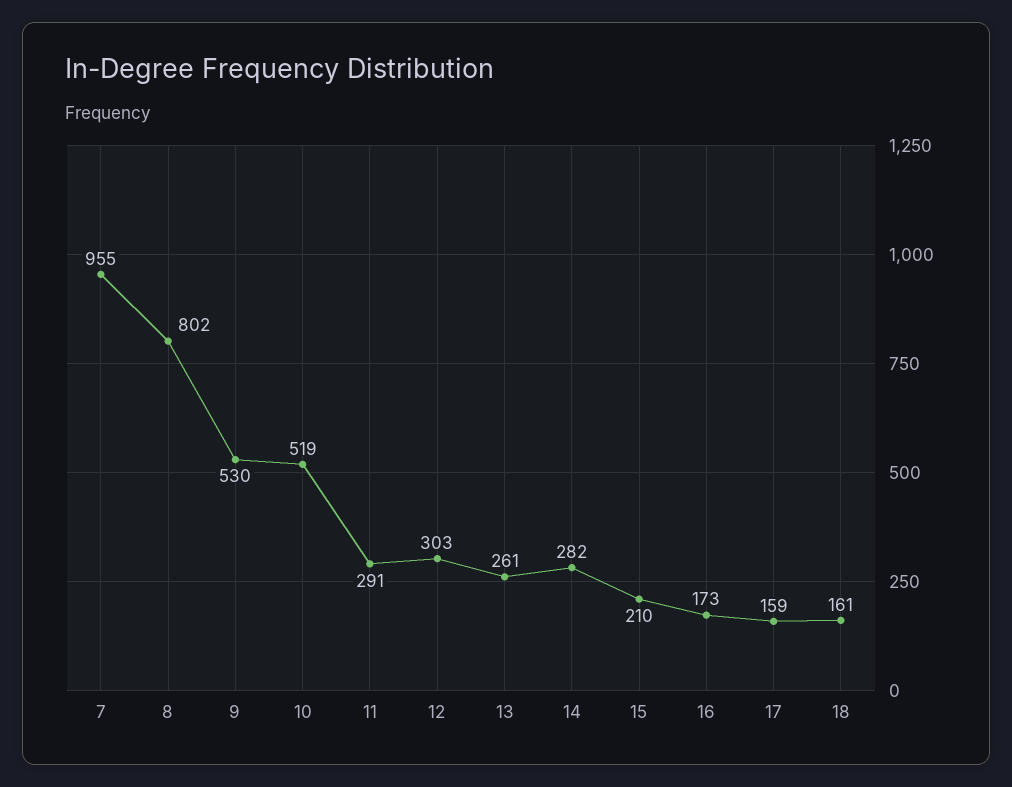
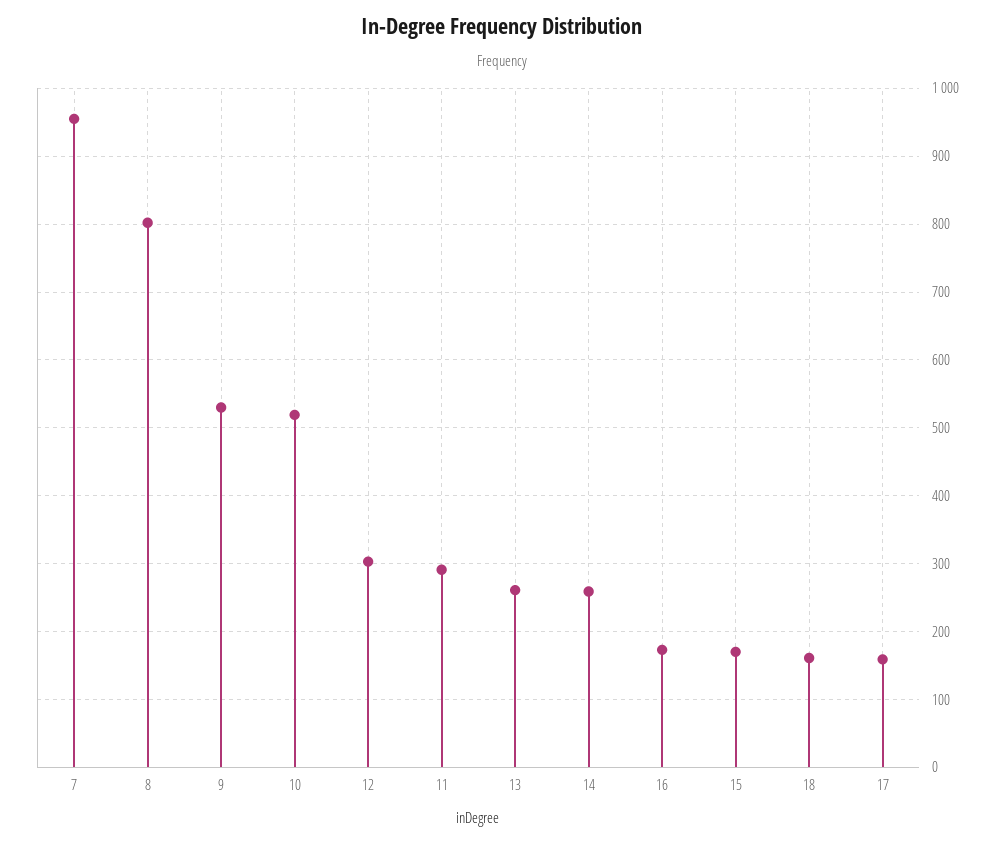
14: 282 -> 260
15: 210 -> 170

